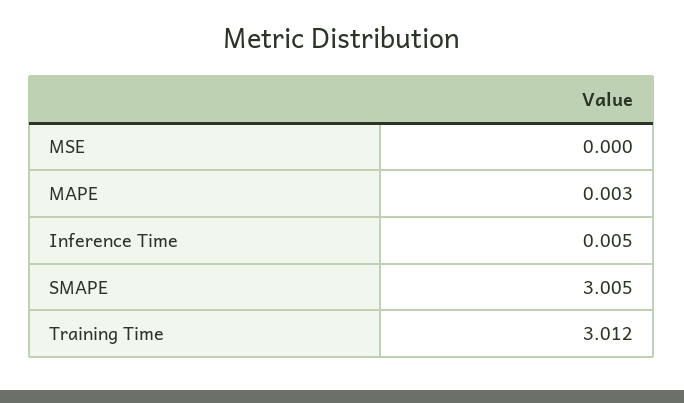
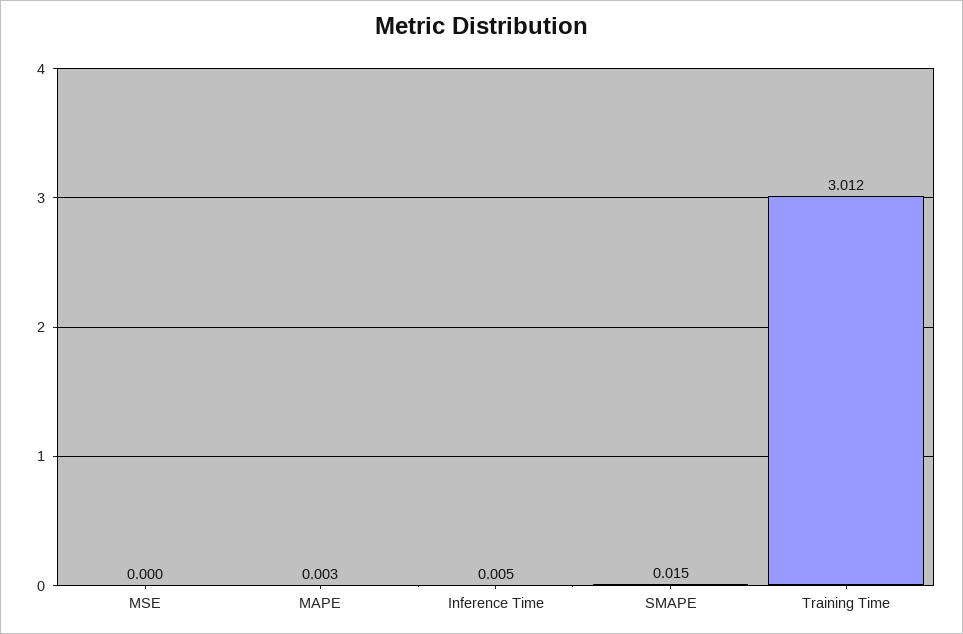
SMAPE: 3.005 -> 0.015

